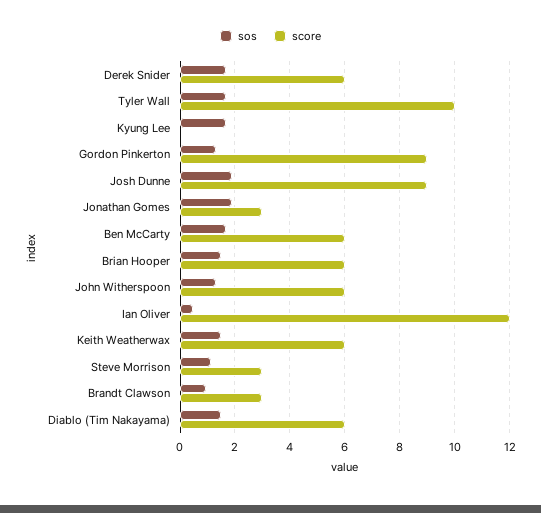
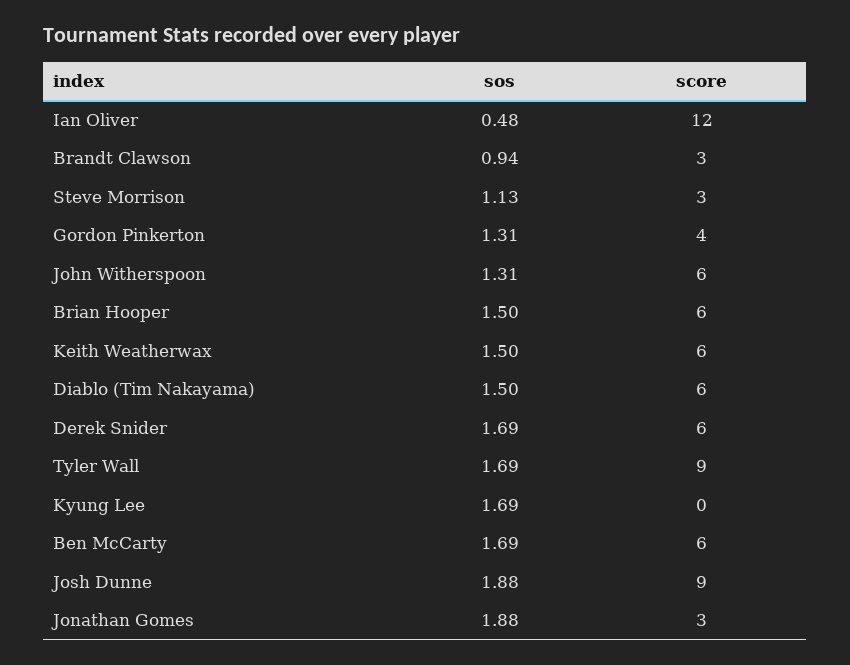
score, Tyler Wall: 10 -> 9
score, Gordon Pinkerton: 9 -> 4

